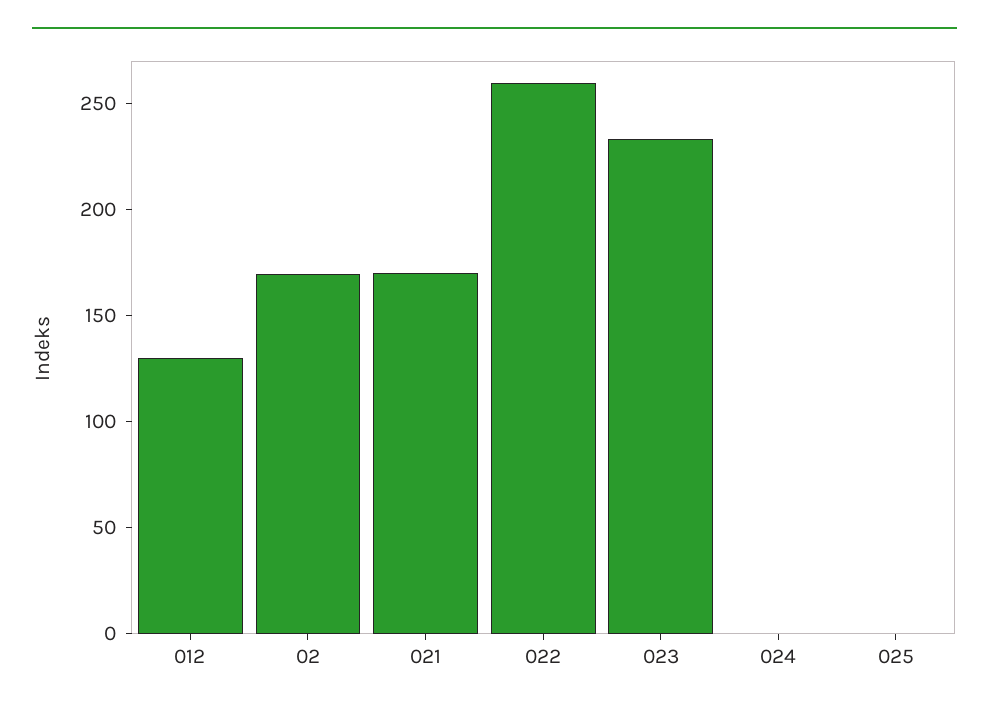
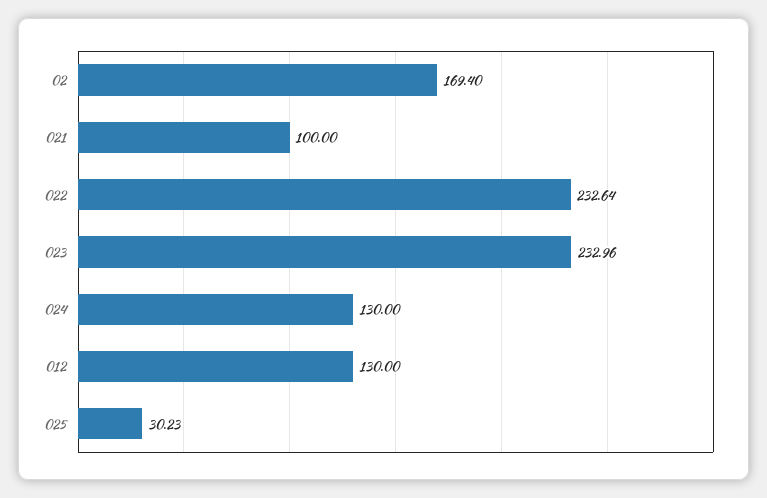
021: 170 -> 100
022: 260 -> 232.64
024: 0 -> 130
025: 0 -> 30.23

